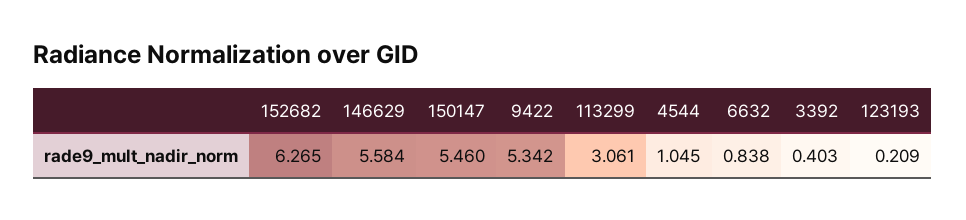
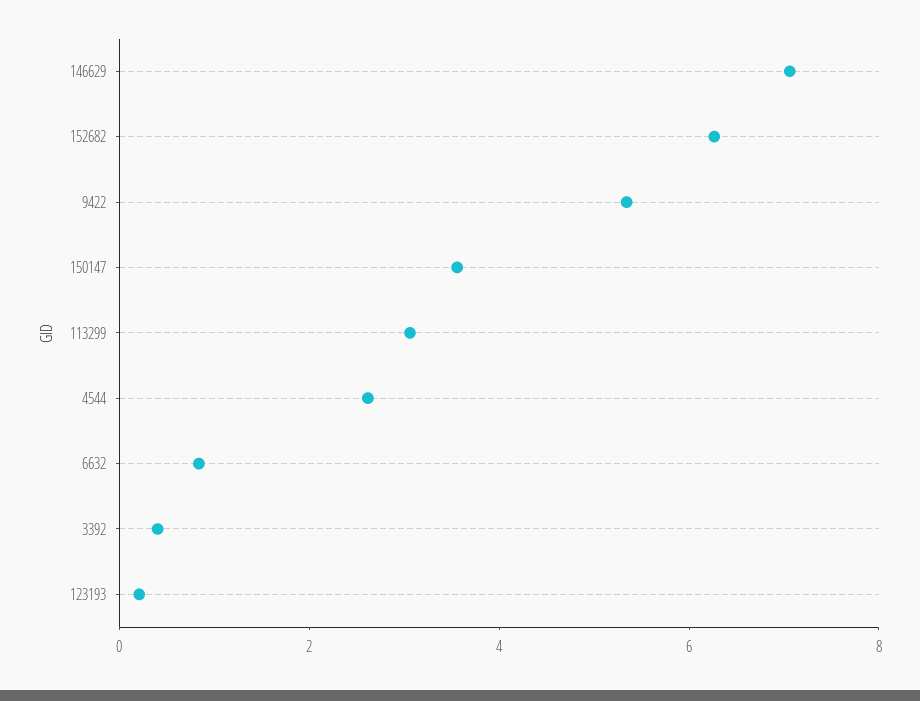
146629: 5.584 -> 7
150147: 5.46 -> 3.5
4544: 1.045 -> 2.5

